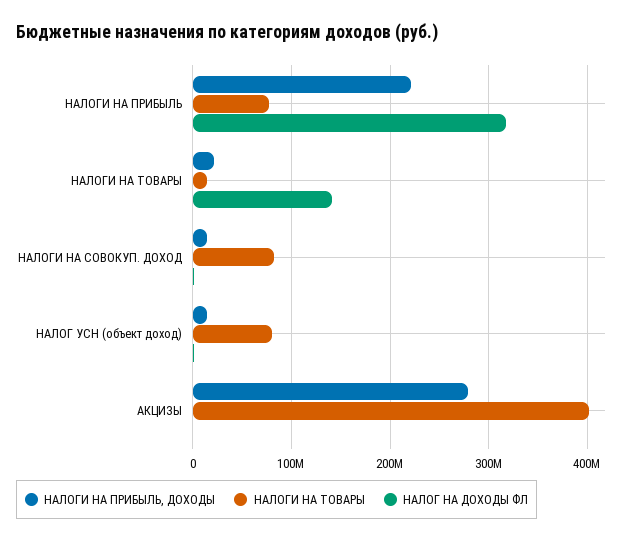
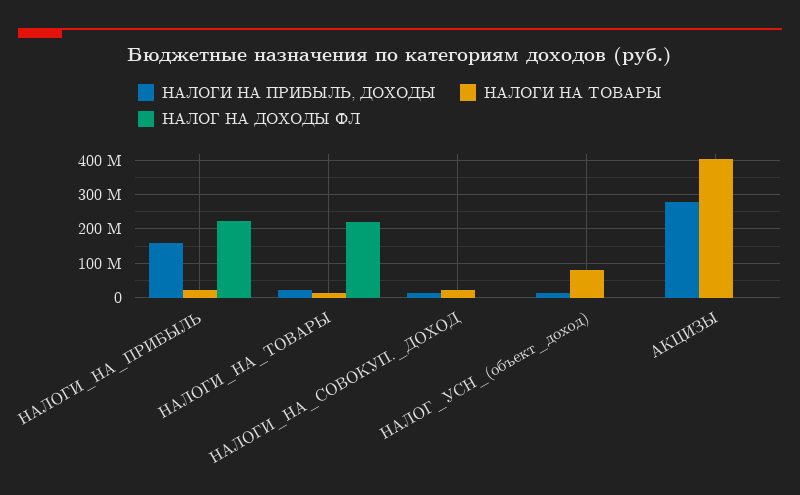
НАЛОГИ НА ПРИБЫЛЬ, ДОХОДЫ, НАЛОГИ НА ПРИБЫЛЬ: 220000000 -> 160000000
НАЛОГИ НА ТОВАРЫ, НАЛОГИ НА ПРИБЫЛЬ: 80000000 -> 20000000
НАЛОГ НА ДОХОДЫ ФЛ, НАЛОГИ НА ПРИБЫЛЬ: 320000000 -> 220000000
НАЛОГ НА ДОХОДЫ ФЛ, НАЛОГИ НА ТОВАРЫ: 140000000 -> 220000000
НАЛОГИ НА ТОВАРЫ, НАЛОГИ НА СОВОКУП. ДОХОД: 80000000 -> 20000000

